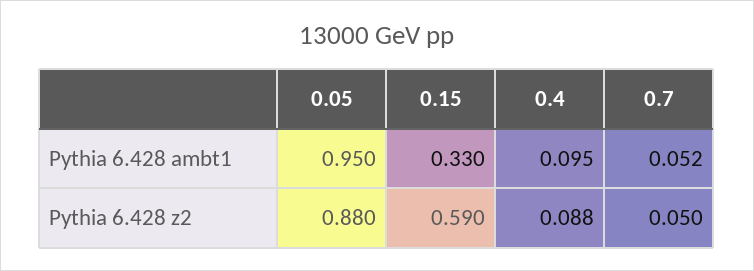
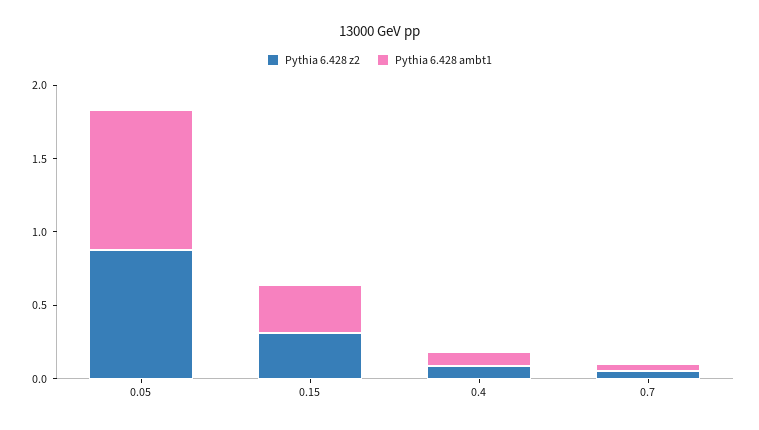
Pythia 6.428 z2, 0.15: 0.59 -> 0.3

